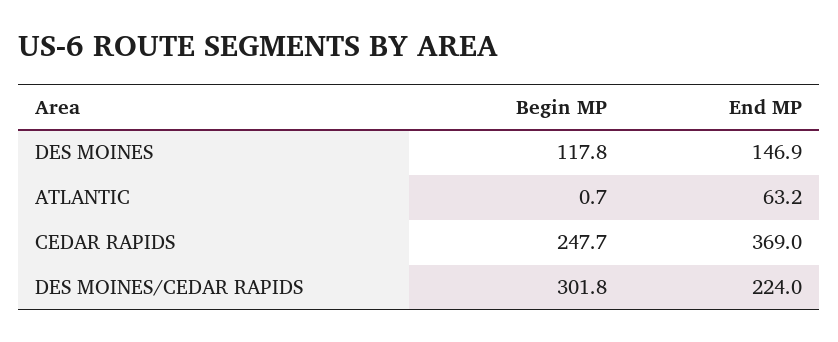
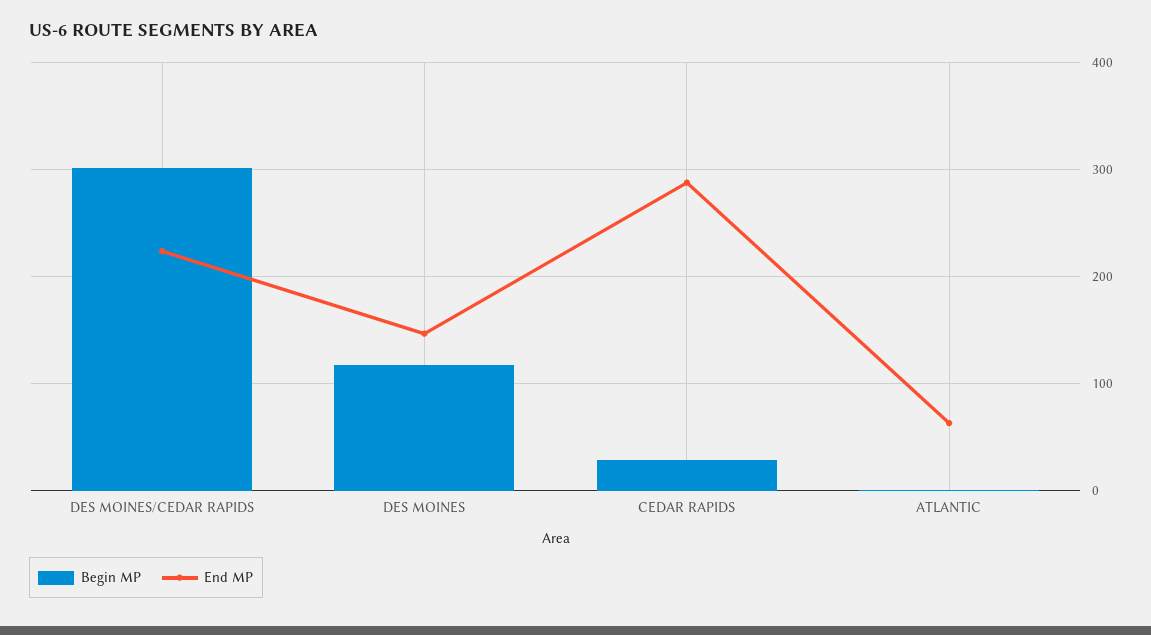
Begin MP, CEDAR RAPIDS: 247.7 -> 30
End MP, CEDAR RAPIDS: 369 -> 290

